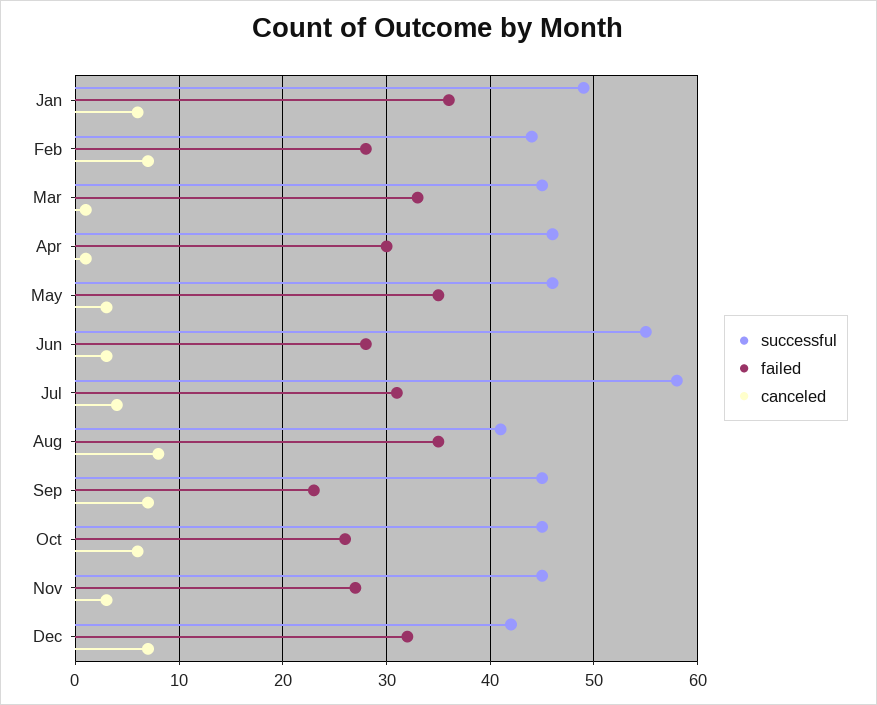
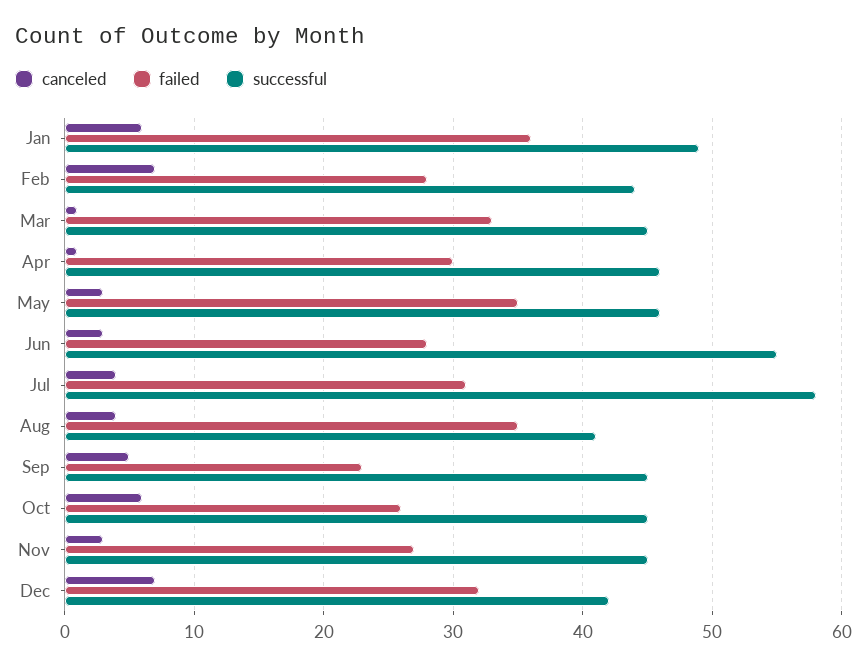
canceled, Aug: 8 -> 4
canceled, Sep: 7 -> 5

